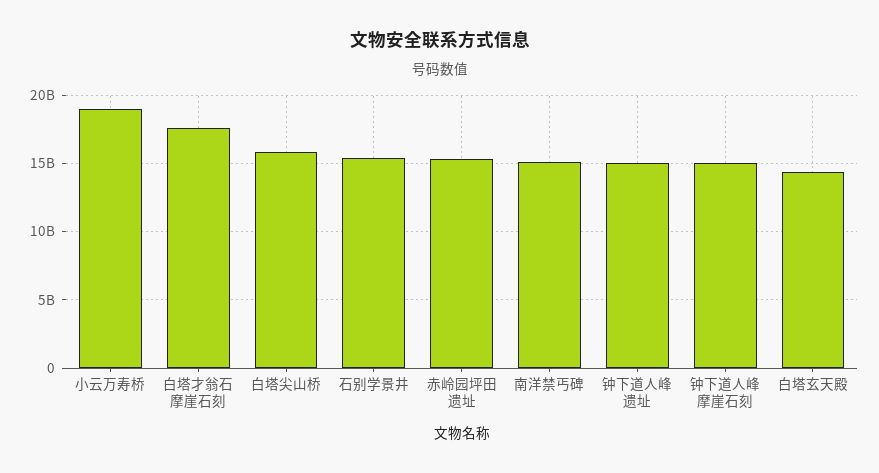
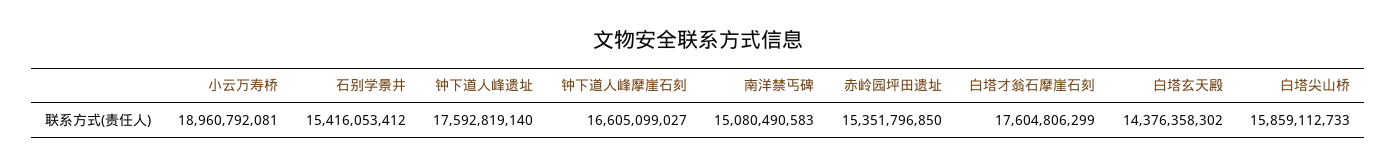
钟下道人峰遗址: 15000000000 -> 17592819140
钟下道人峰摩崖石刻: 15000000000 -> 16605099027

